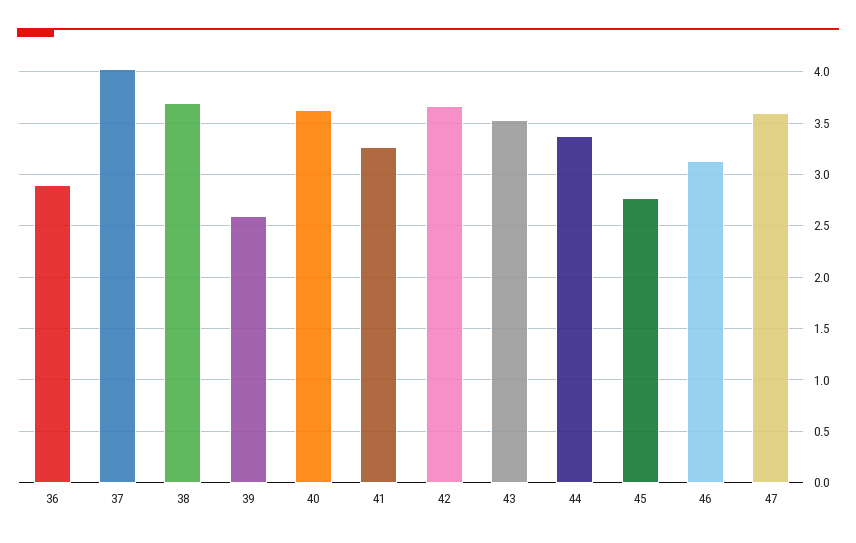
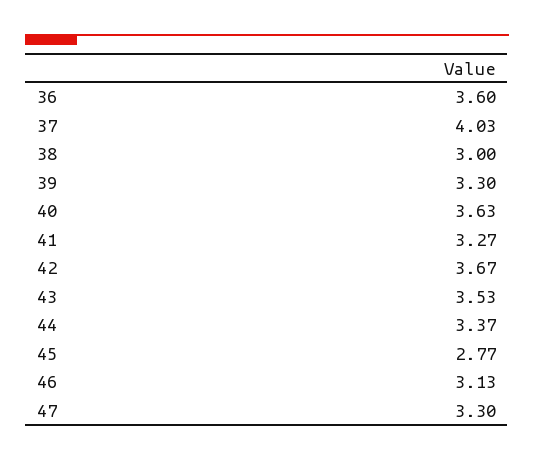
36: 2.9 -> 3.6
38: 3.7 -> 3
39: 2.6 -> 3.3
47: 3.6 -> 3.3

